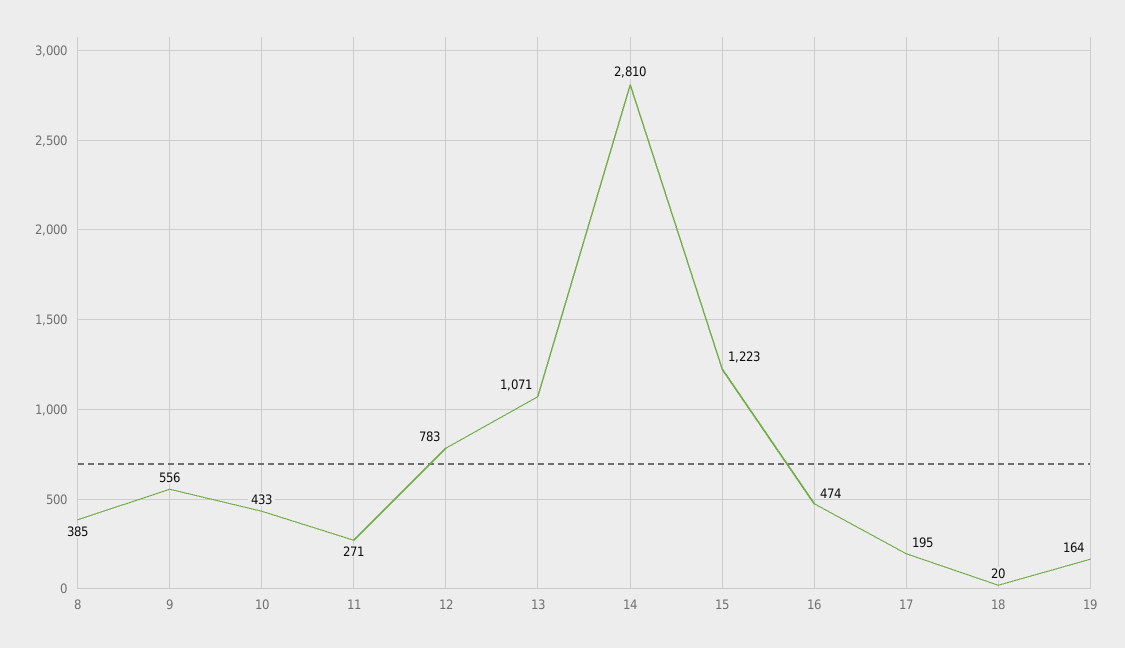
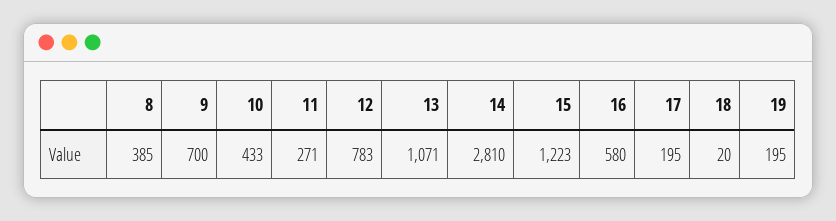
9: 556 -> 700
16: 474 -> 580
19: 164 -> 195

